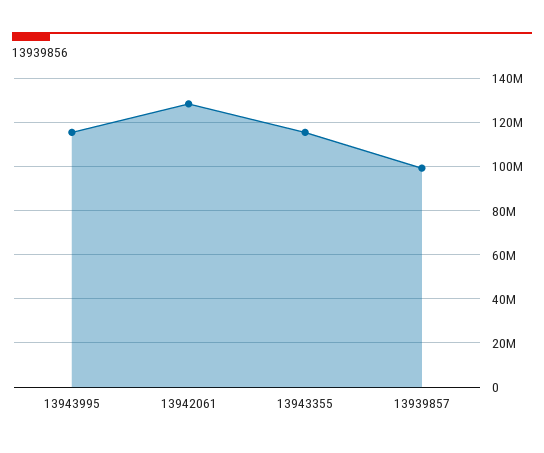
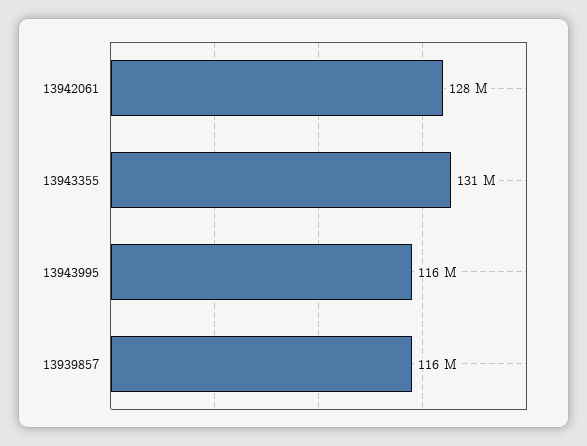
13943355: 115000000 -> 131000000
13939857: 100000000 -> 116000000

